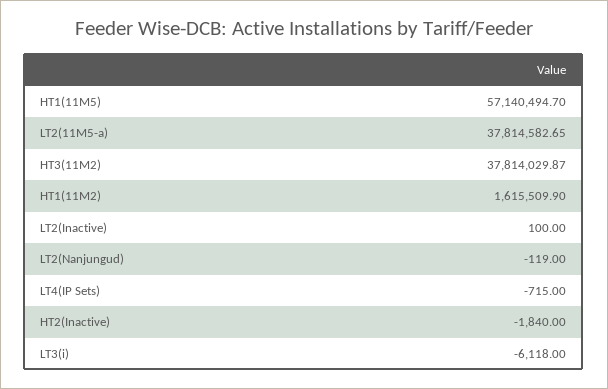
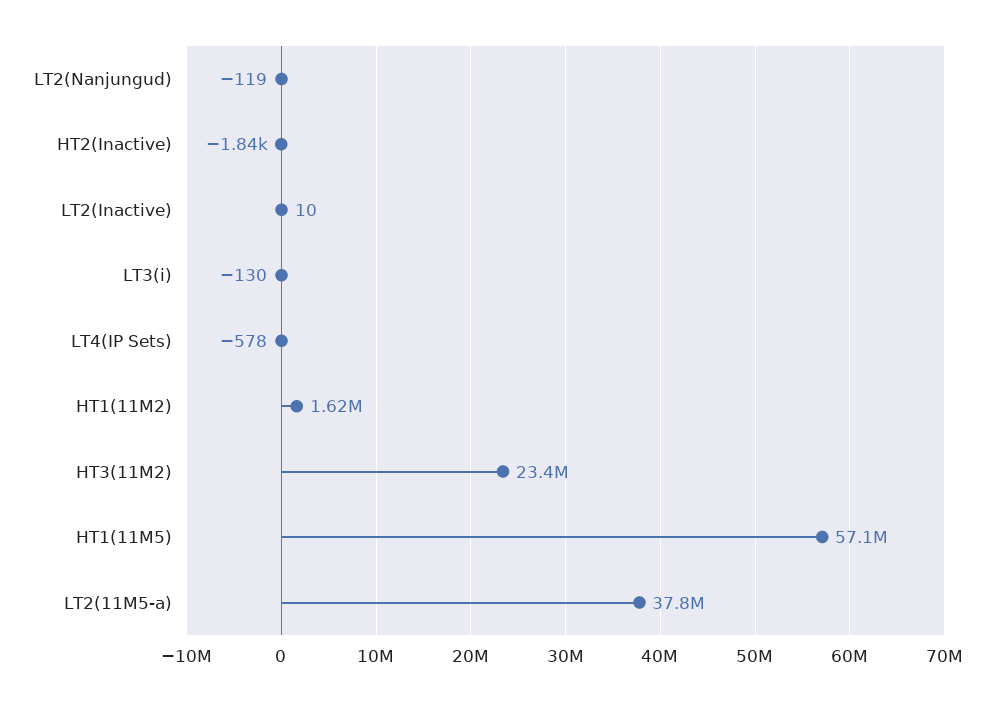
HT3(11M2): 37814029.87 -> 23400000
LT2(Inactive): 100 -> 10
LT4(IP Sets): -715 -> -578
LT3(i): -6118 -> -130

